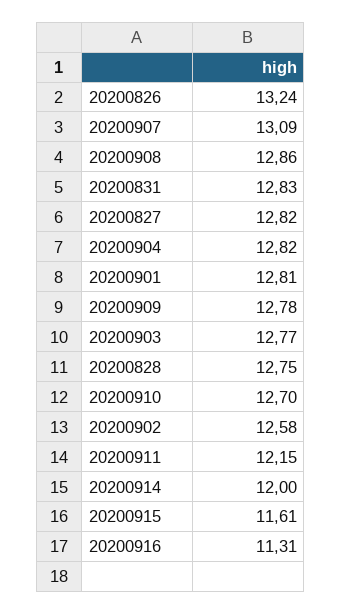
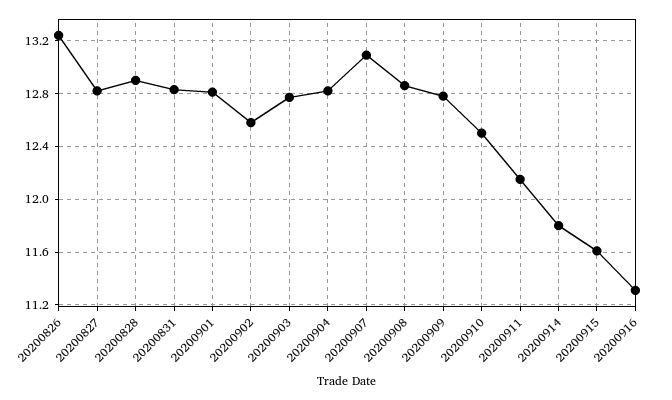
20200828: 12.75 -> 12.9
20200910: 12.7 -> 12.5
20200914: 12 -> 11.8

